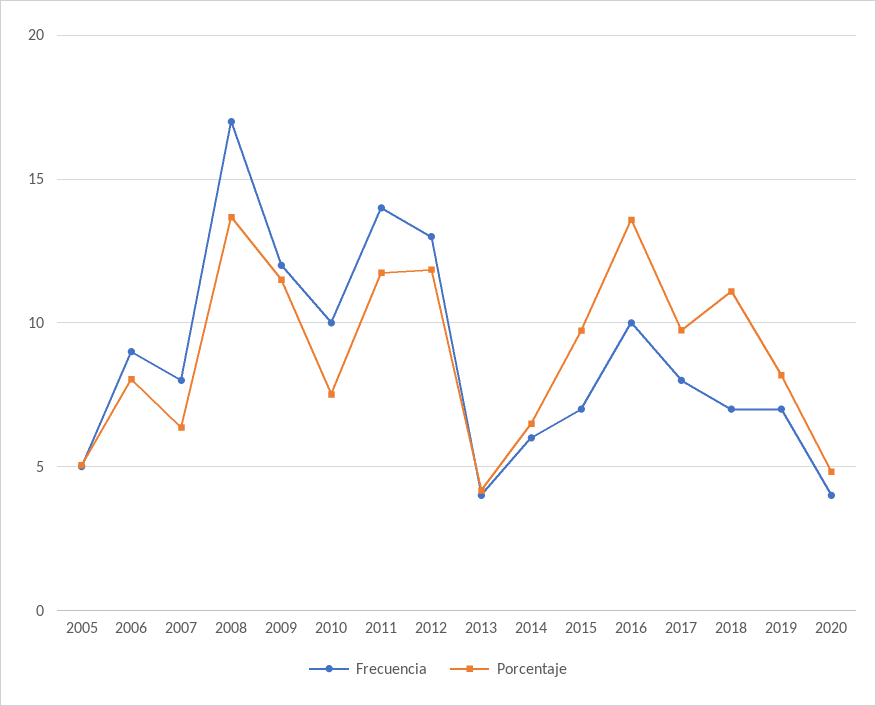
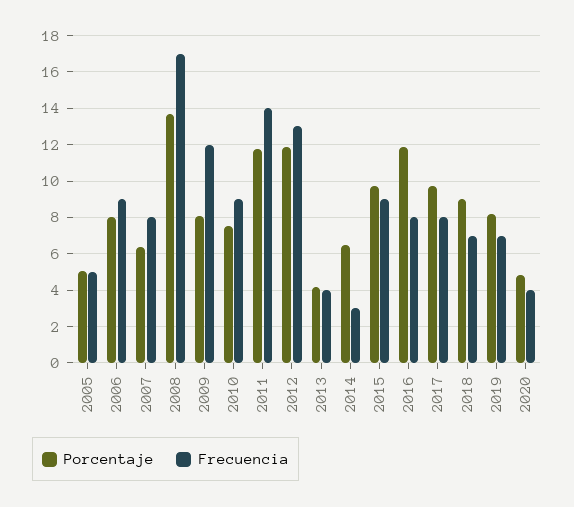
Porcentaje, 2009: 11.5 -> 8
Frecuencia, 2010: 10 -> 9
Frecuencia, 2014: 6 -> 3
Frecuencia, 2015: 7 -> 9
Frecuencia, 2016: 10 -> 8
Porcentaje, 2016: 13.5 -> 12
Porcentaje, 2018: 11 -> 9

